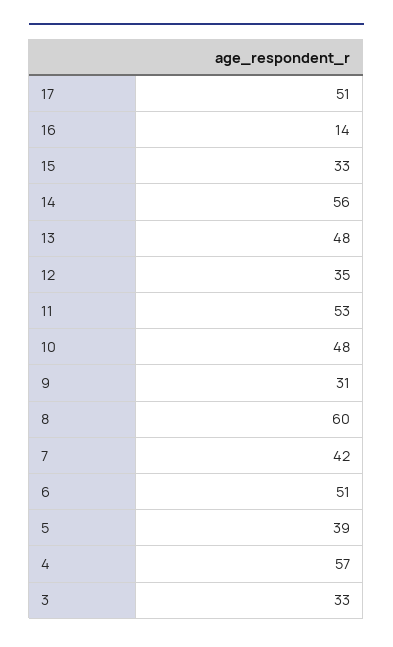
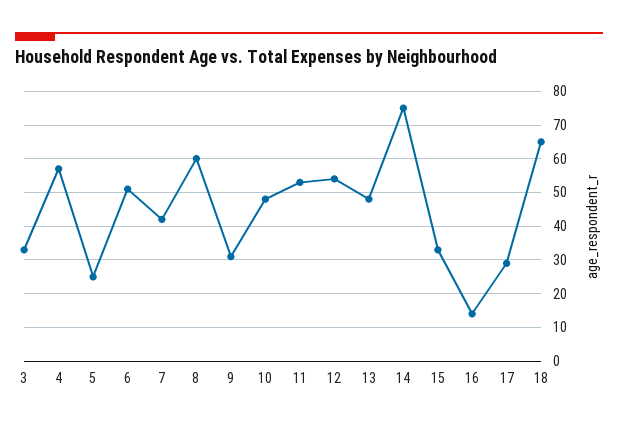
17: 51 -> 30
14: 56 -> 75
12: 35 -> 55
5: 39 -> 25
18: none -> 65

